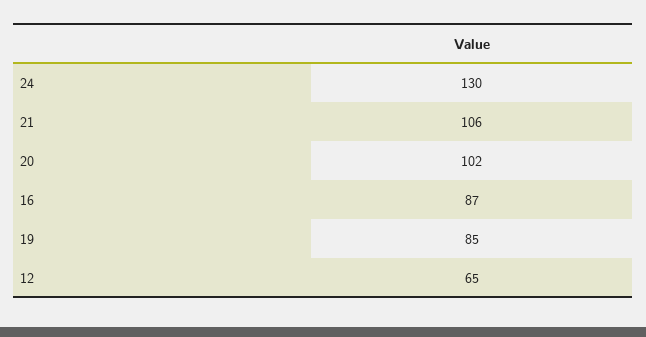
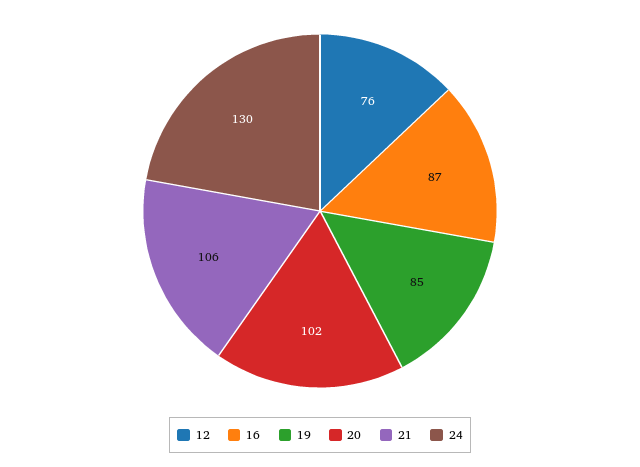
12: 65 -> 76

